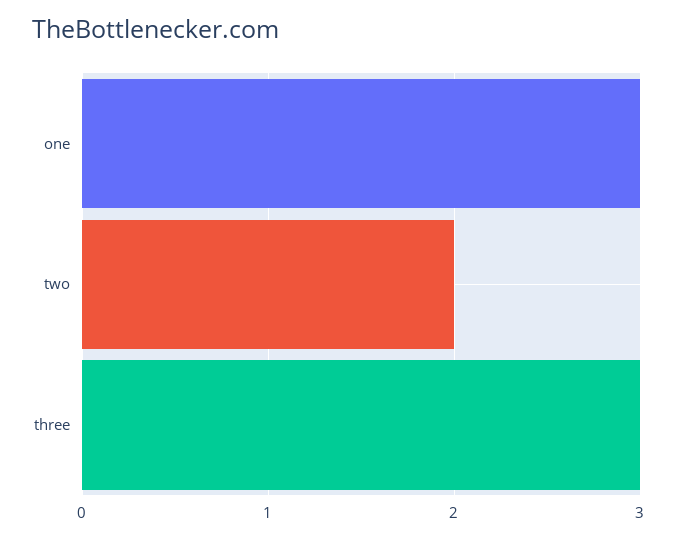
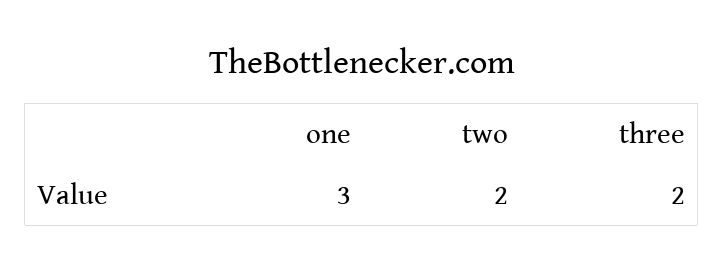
three: 3 -> 2

